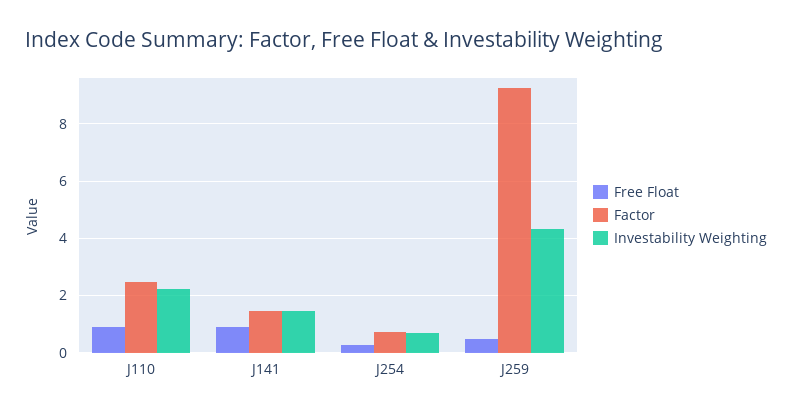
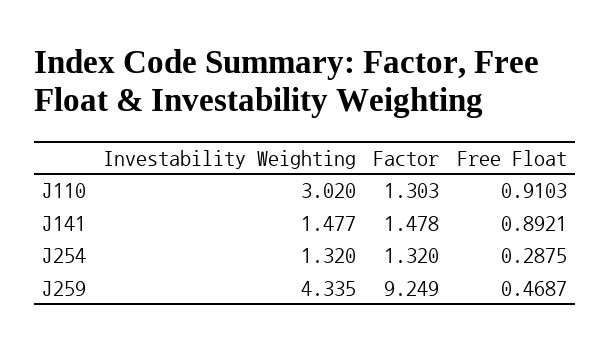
Factor, J110: 2.5 -> 1.303
Investability Weighting, J110: 2.25 -> 3.02
Factor, J254: 0.75 -> 1.32
Investability Weighting, J254: 0.75 -> 1.32

